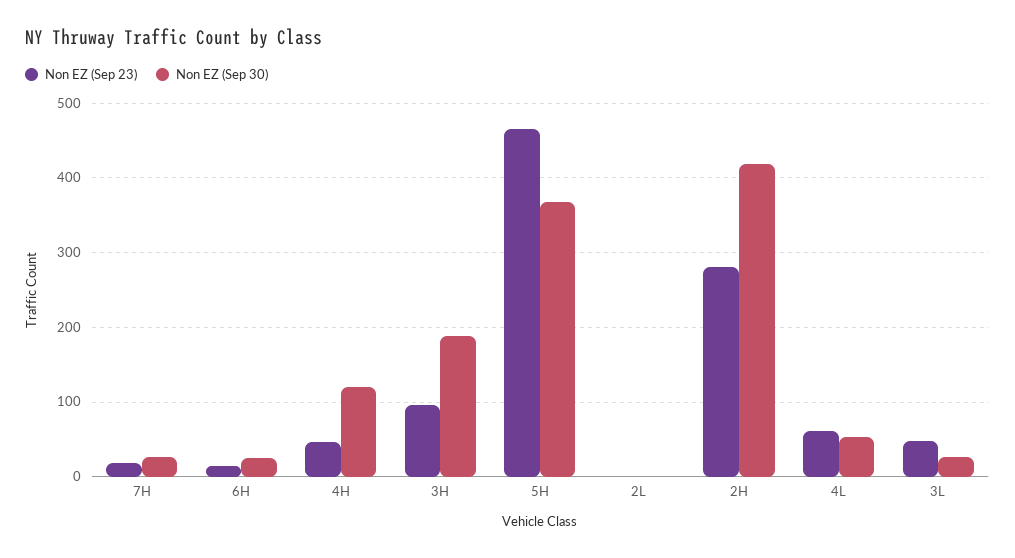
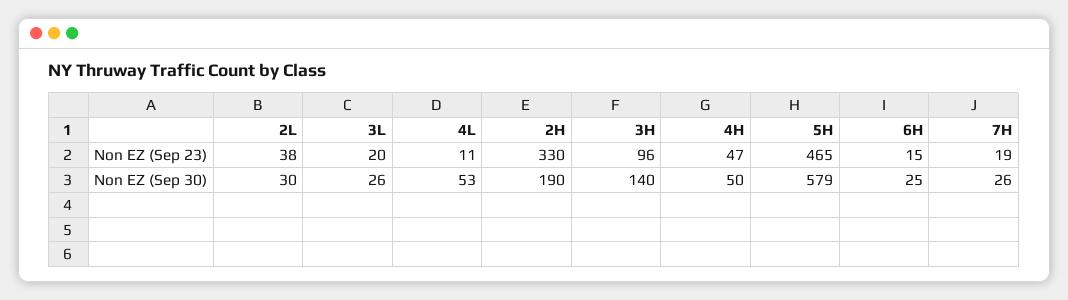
Non EZ (Sep 30), 4H: 120 -> 50
Non EZ (Sep 30), 3H: 190 -> 140
Non EZ (Sep 30), 5H: 370 -> 579
Non EZ (Sep 23), 2L: 0 -> 38
Non EZ (Sep 30), 2L: 0 -> 30
Non EZ (Sep 23), 2H: 280 -> 330
Non EZ (Sep 30), 2H: 420 -> 190
Non EZ (Sep 23), 4L: 60 -> 11
Non EZ (Sep 23), 3L: 50 -> 20

